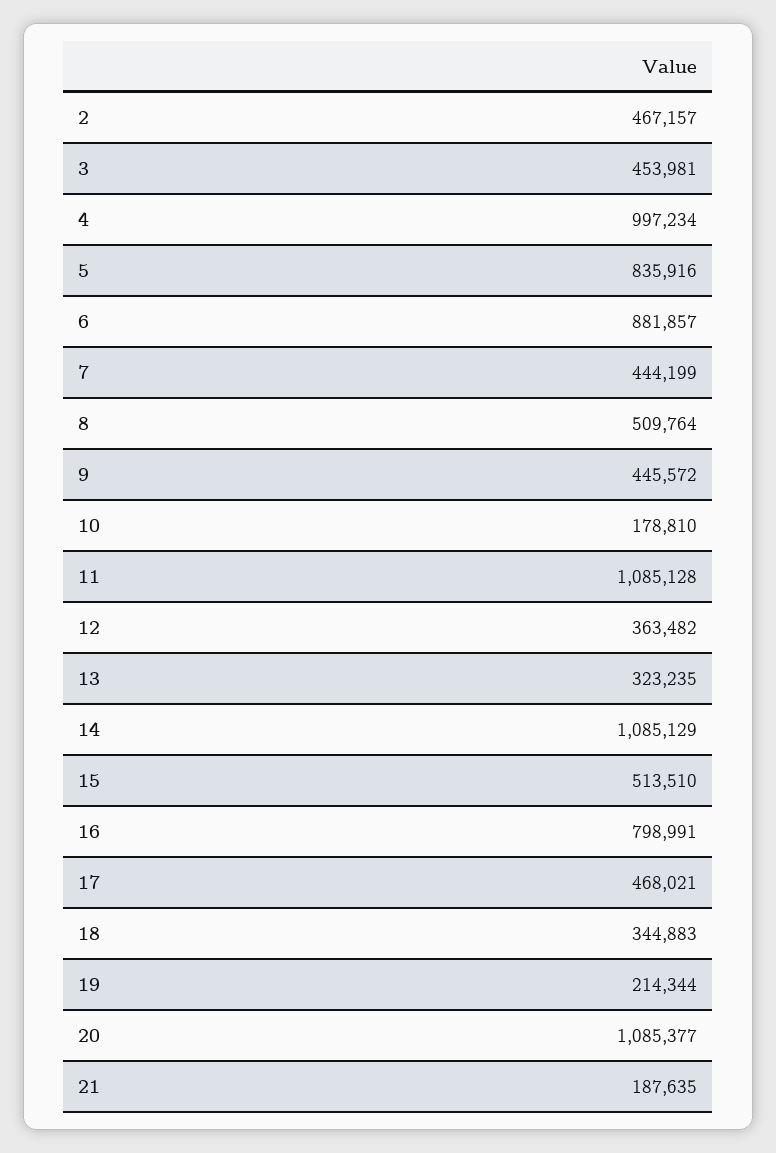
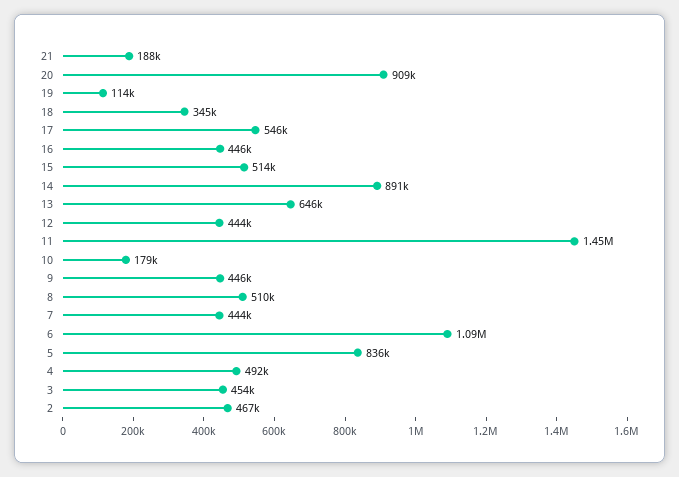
4: 997234 -> 492000
6: 881857 -> 1090000
11: 1085128 -> 1450000
12: 363482 -> 444000
13: 323235 -> 646000
14: 1085129 -> 891000
16: 798991 -> 446000
17: 468021 -> 546000
19: 214344 -> 114000
20: 1085377 -> 909000

